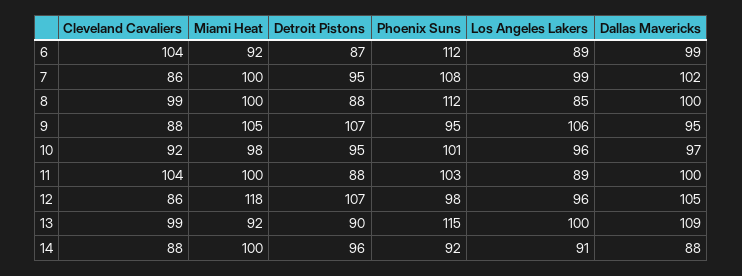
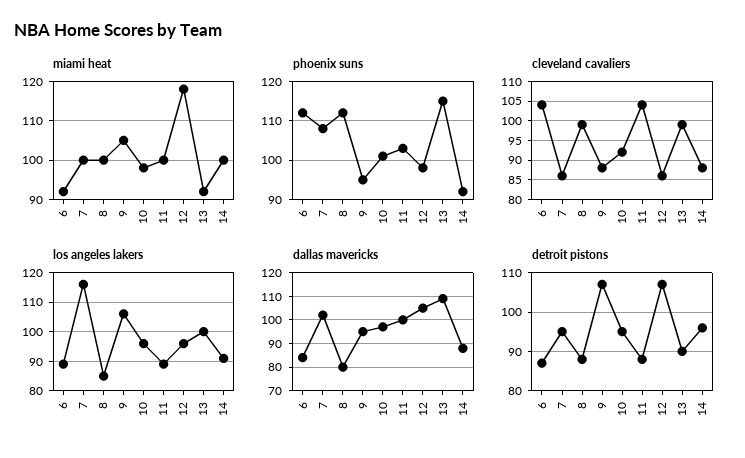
Dallas Mavericks, 6: 99 -> 85
Los Angeles Lakers, 7: 99 -> 115
Dallas Mavericks, 8: 100 -> 80

